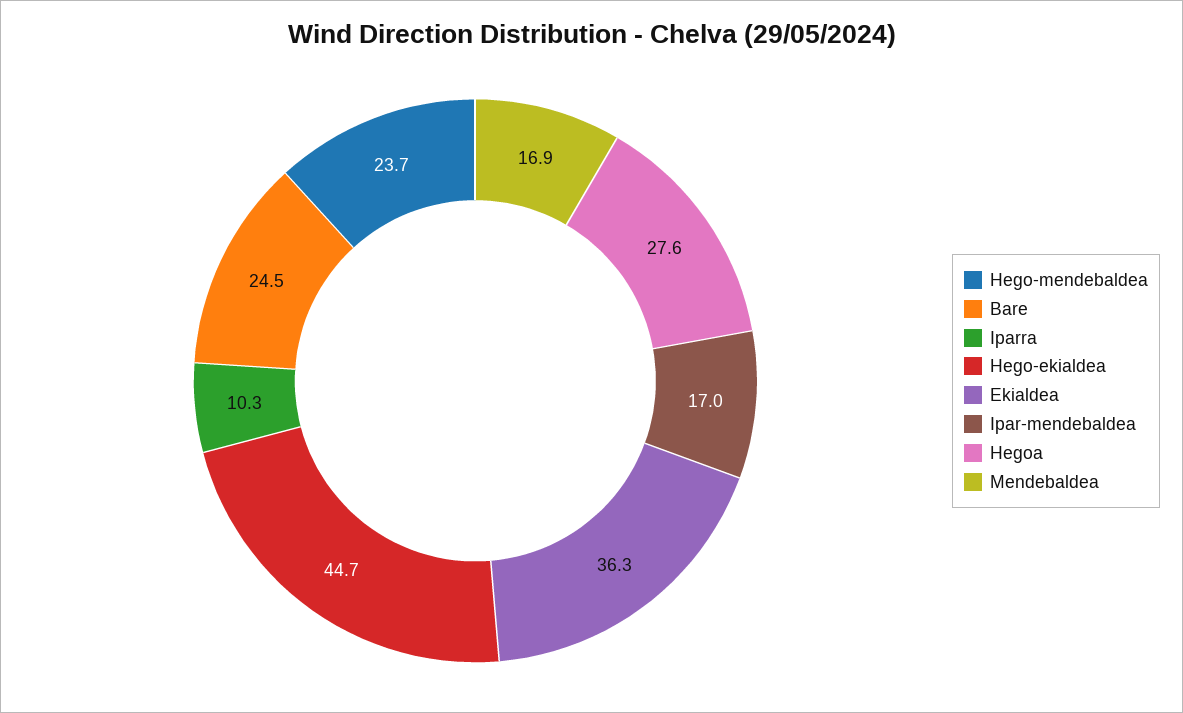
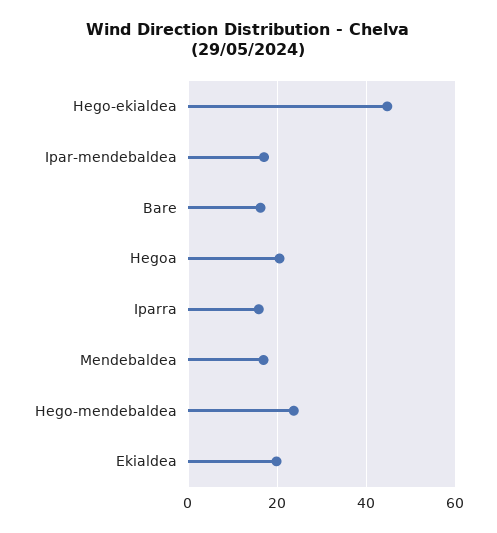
Bare: 24.5 -> 16
Iparra: 10.3 -> 16
Ekialdea: 36.3 -> 20
Hegoa: 27.6 -> 20

